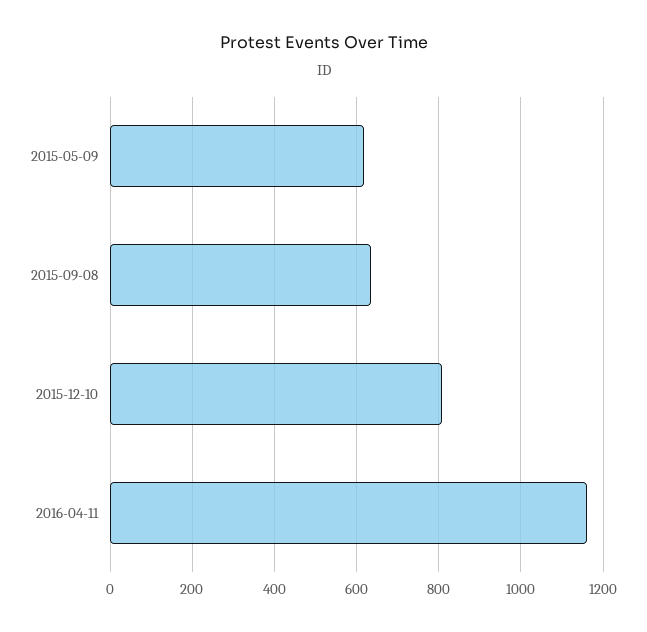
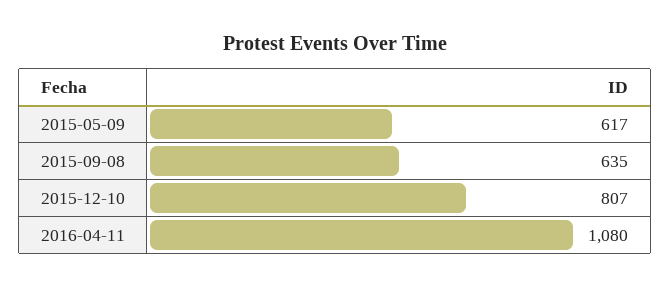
2016-04-11: 1160 -> 1080

